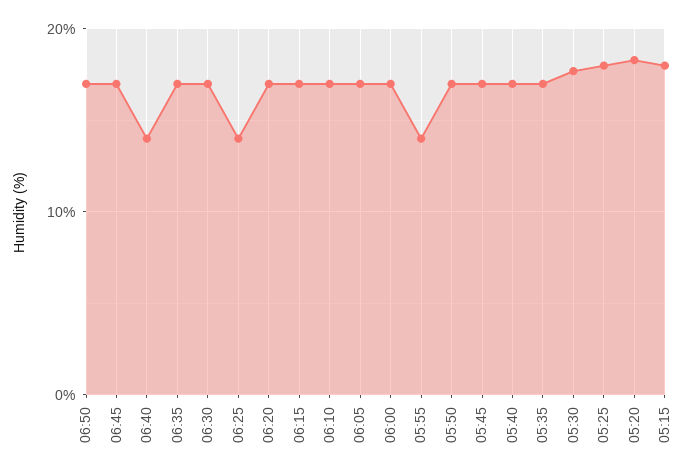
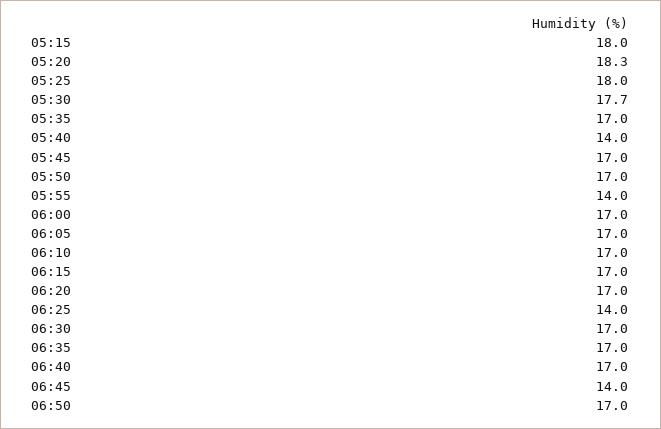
06:45: 17 -> 14
06:40: 14 -> 17
05:40: 17 -> 14

